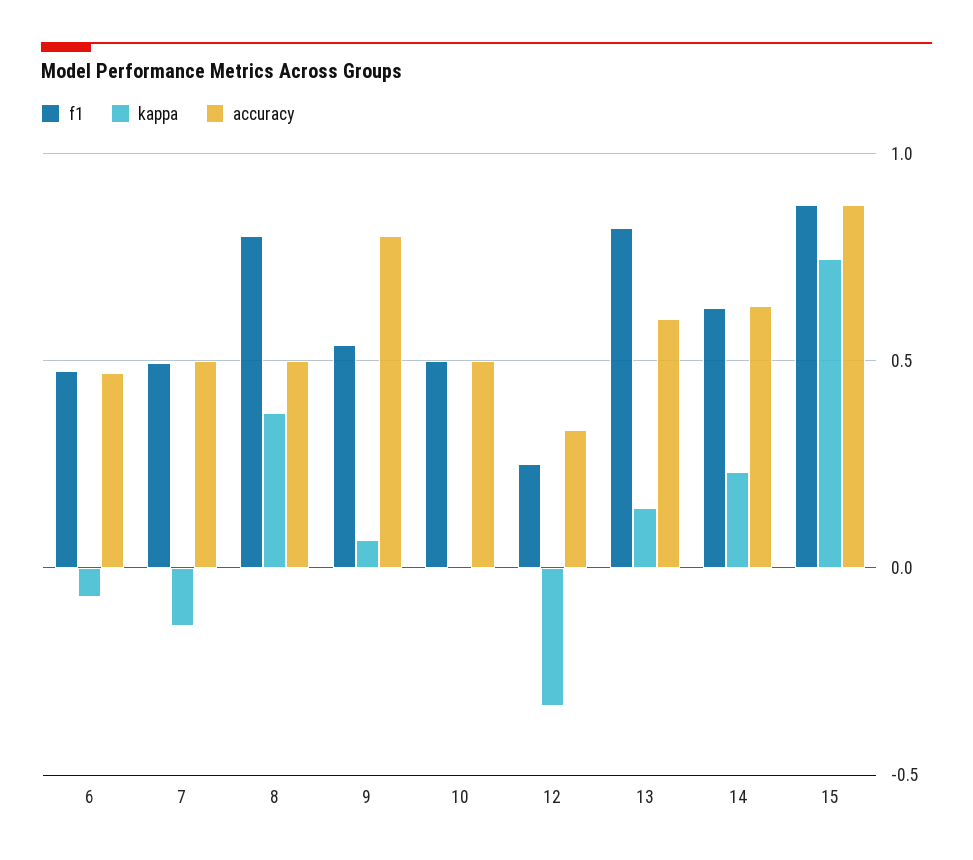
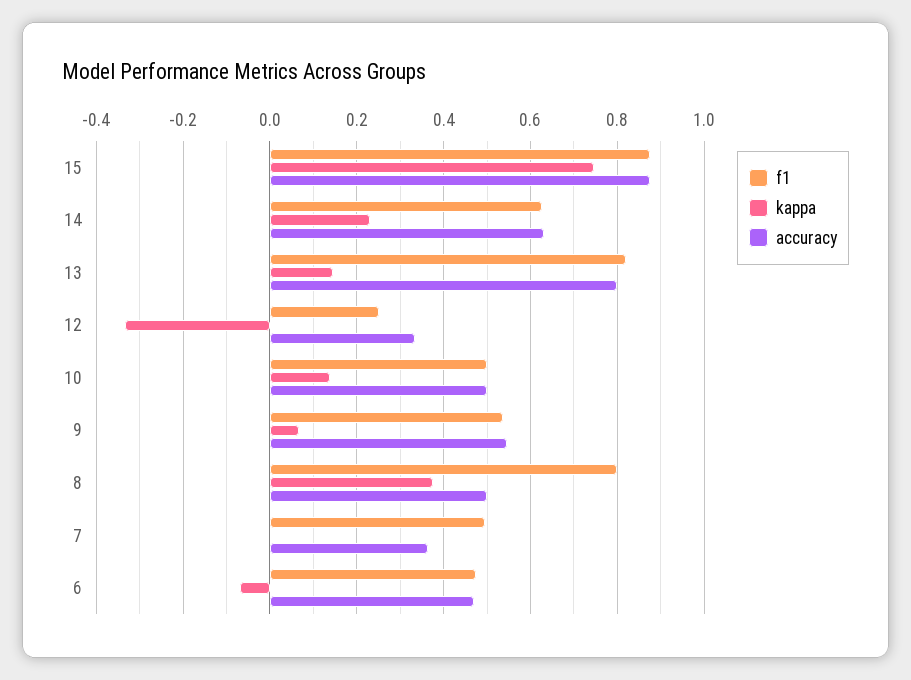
kappa, 7: -0.15 -> 0
accuracy, 7: 0.5 -> 0.36
accuracy, 9: 0.8 -> 0.54
kappa, 10: 0 -> 0.14
accuracy, 13: 0.6 -> 0.8

